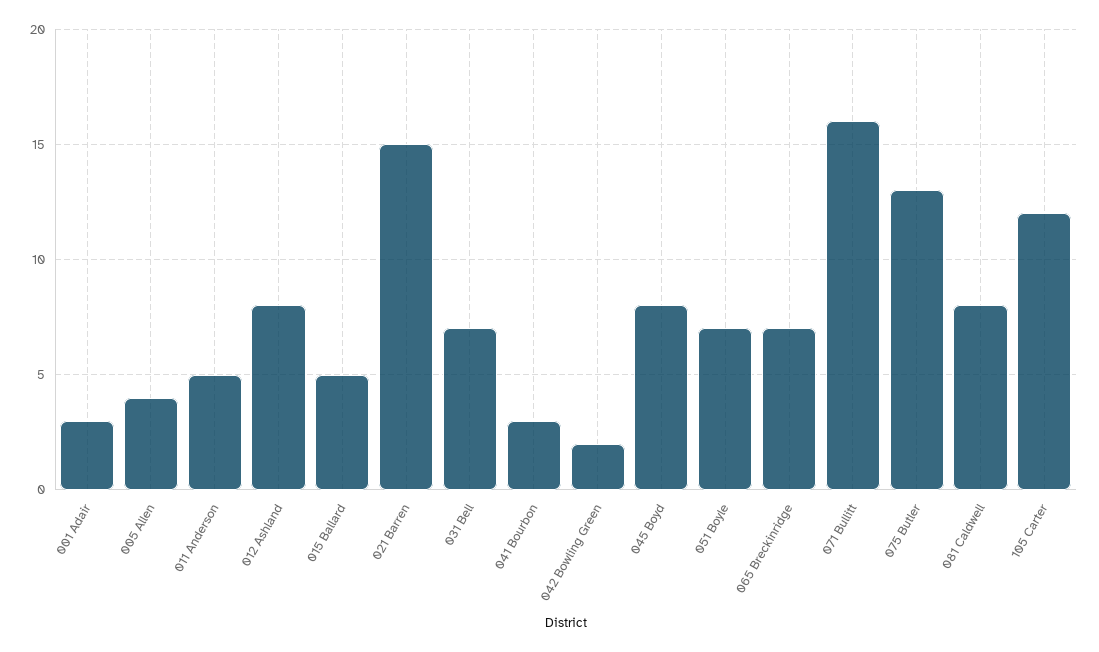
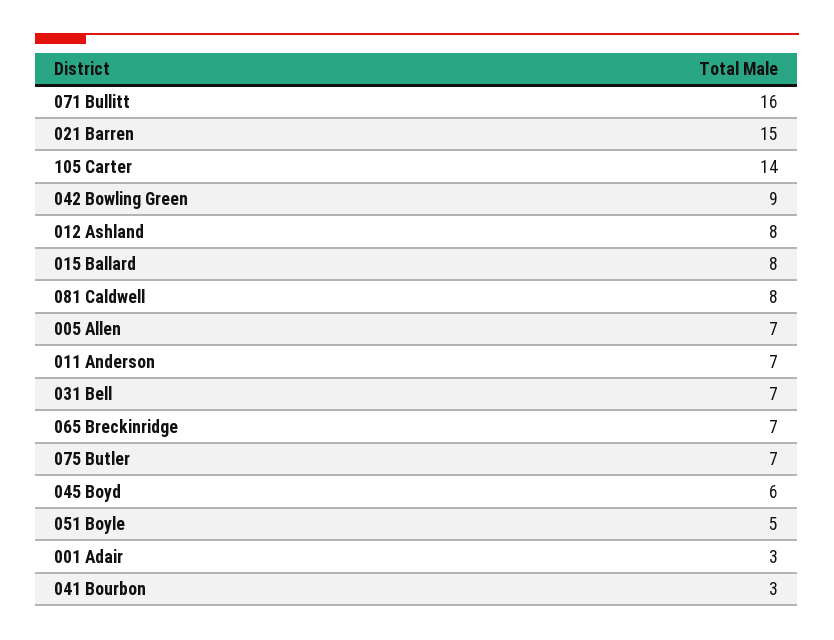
005 Allen: 4 -> 7
011 Anderson: 5 -> 7
015 Ballard: 5 -> 8
042 Bowling Green: 2 -> 9
045 Boyd: 8 -> 6
051 Boyle: 7 -> 5
075 Butler: 13 -> 7
105 Carter: 12 -> 14

